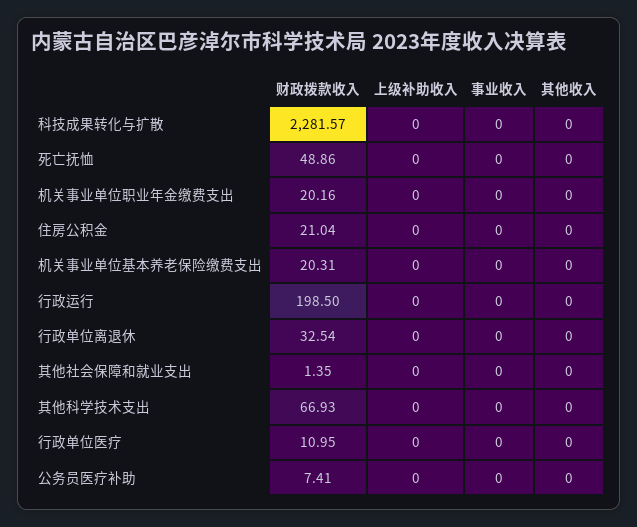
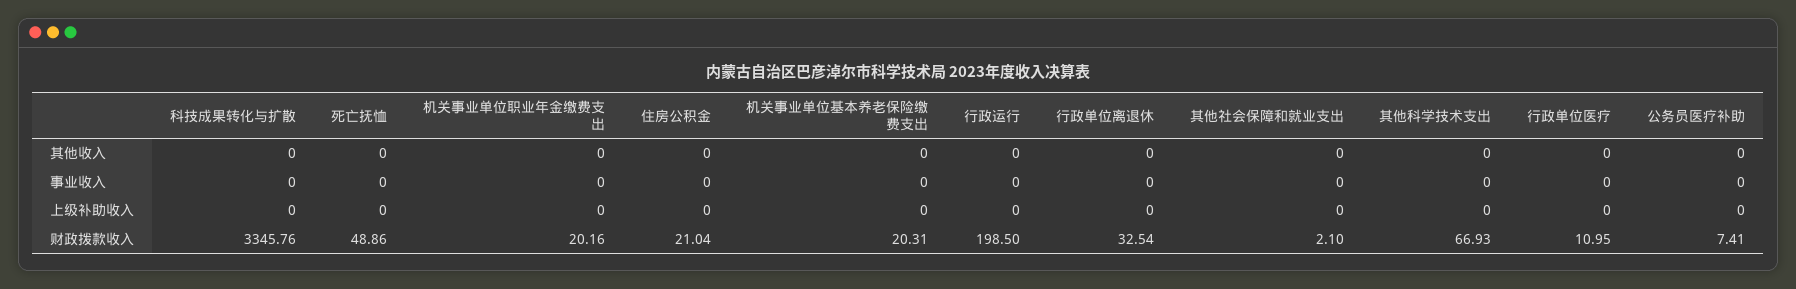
财政拨款收入, 科技成果转化与扩散: 2281.57 -> 3345.76
财政拨款收入, 其他社会保障和就业支出: 1.35 -> 2.1

